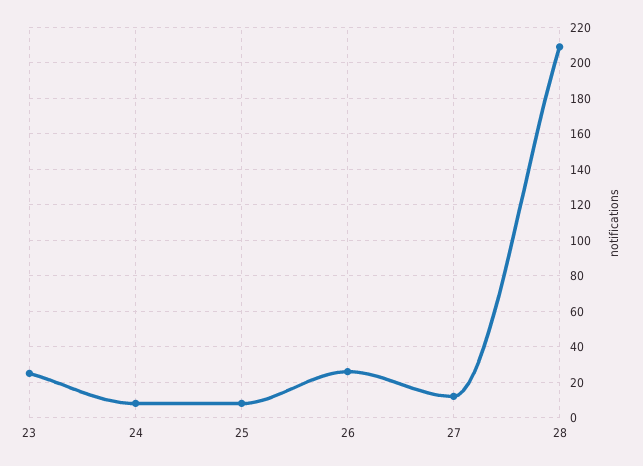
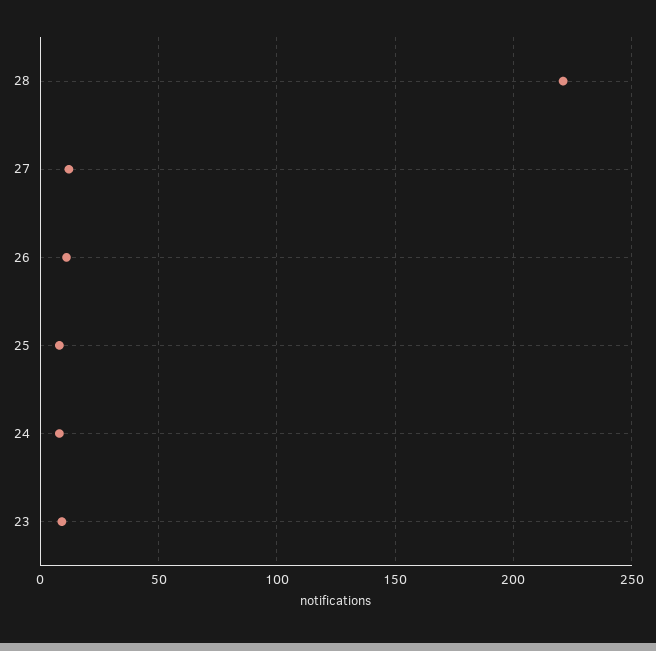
23: 25 -> 10
26: 25 -> 10
28: 210 -> 220

